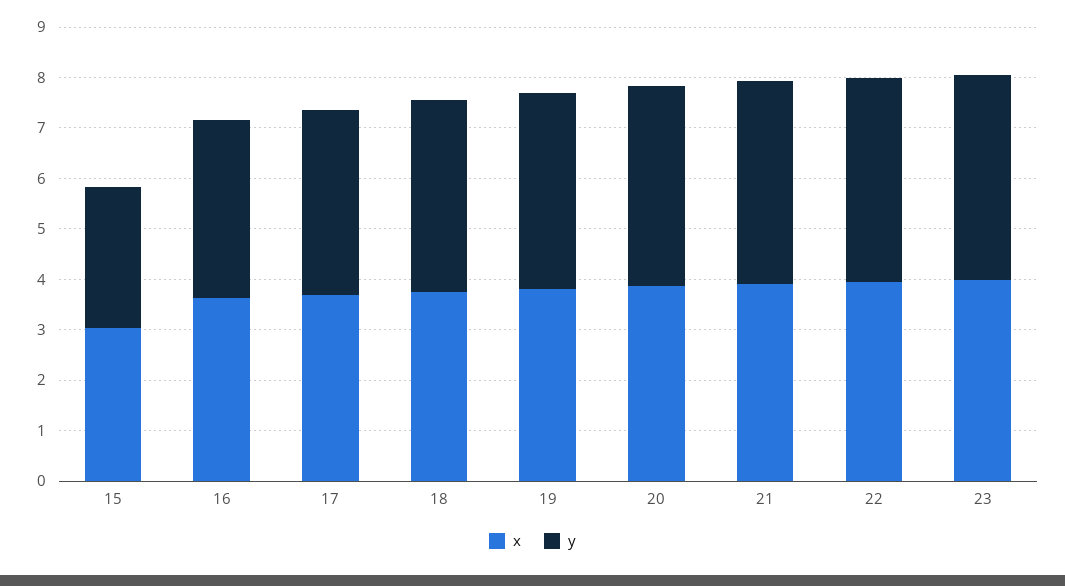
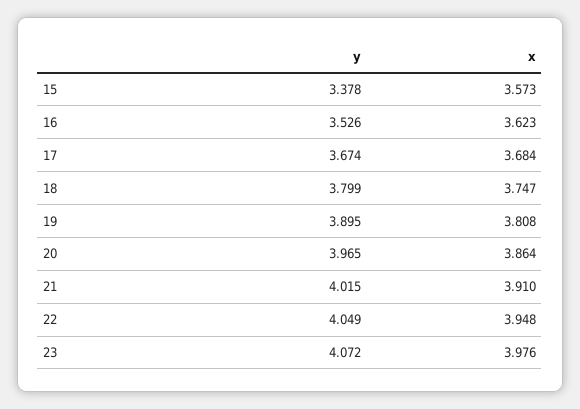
x, 15: 3 -> 3.573
y, 15: 2.8 -> 3.378

